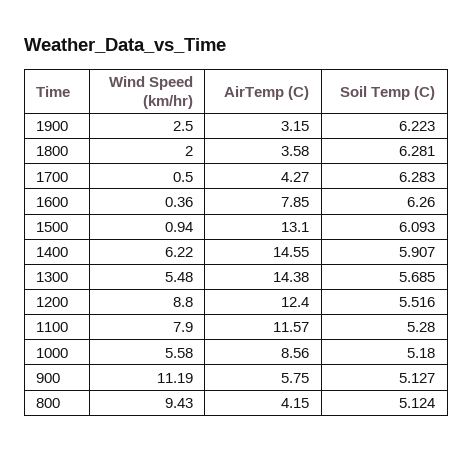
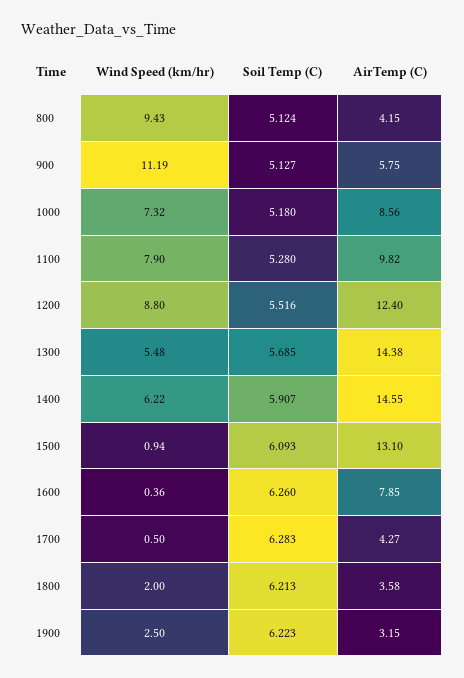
Soil Temp (C), 1800: 6.281 -> 6.213
AirTemp (C), 1100: 11.57 -> 9.82
Wind Speed (km/hr), 1000: 5.58 -> 7.32

